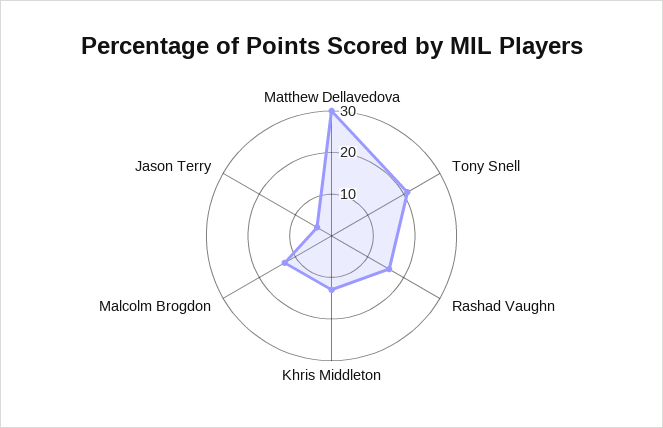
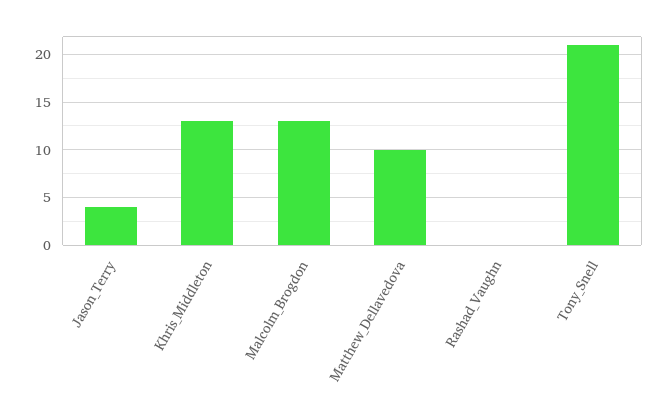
Matthew Dellavedova: 30 -> 10
Rashad Vaughn: 15 -> 0

